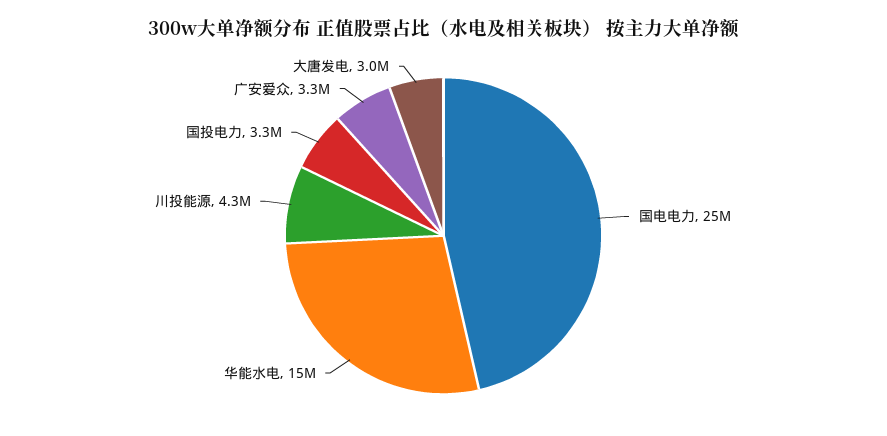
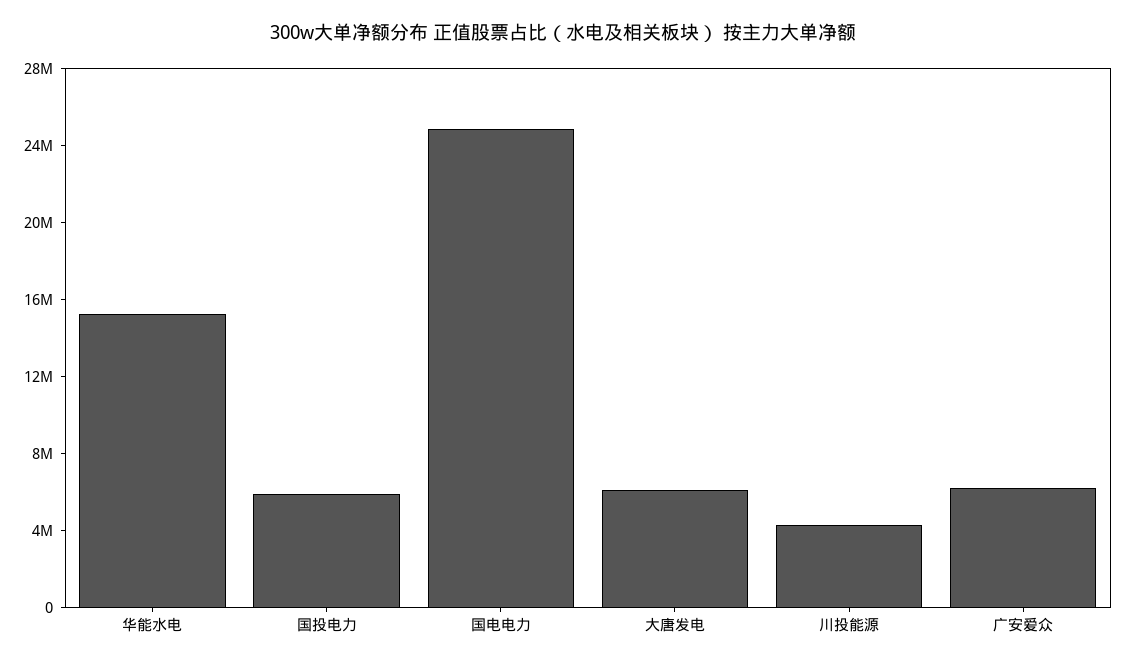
国投电力: 3300000 -> 6000000
广安爱众: 3300000 -> 6000000
大唐发电: 3000000 -> 6000000

